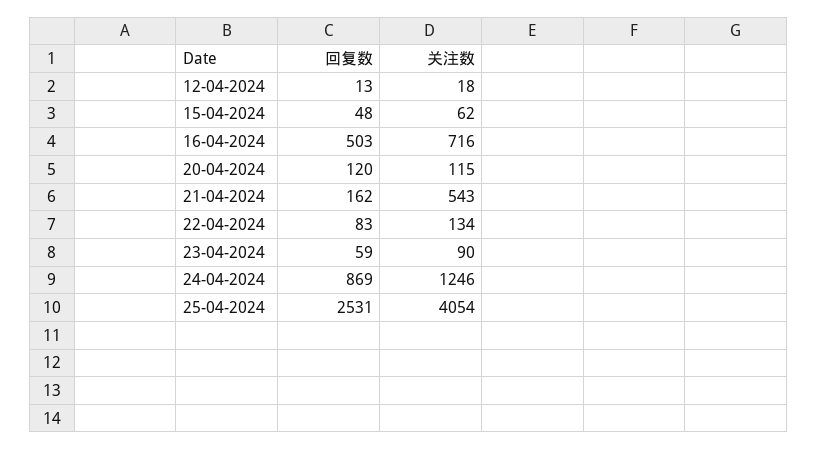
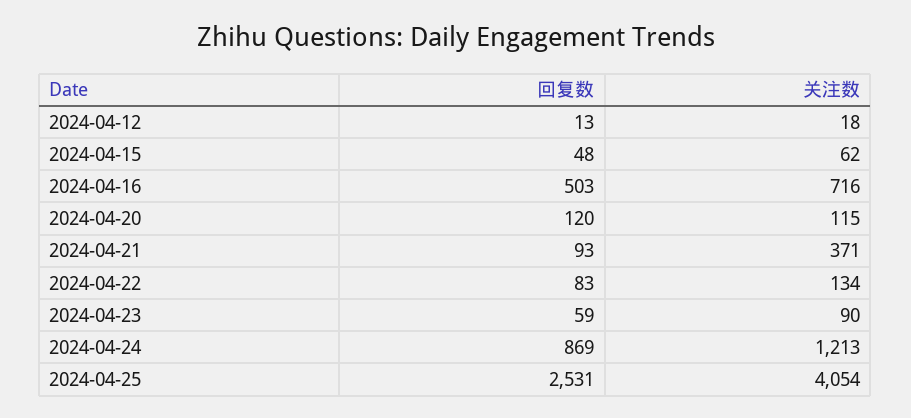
回复数, 21-04-2024: 162 -> 93
关注数, 21-04-2024: 543 -> 371
关注数, 24-04-2024: 1246 -> 1213

